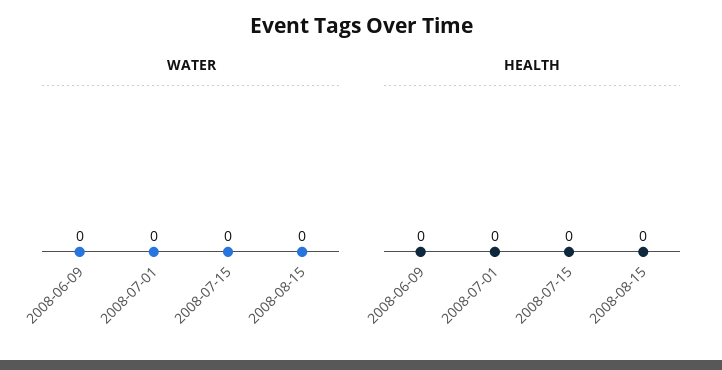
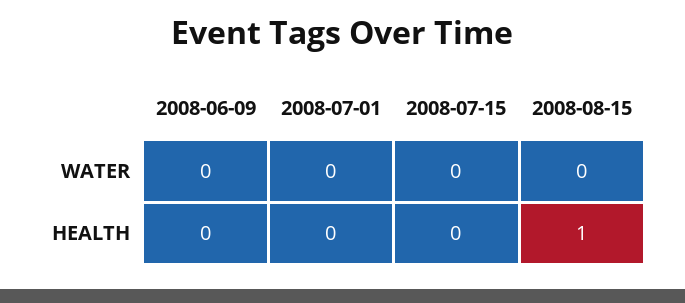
HEALTH, 2008-08-15: 0 -> 1

